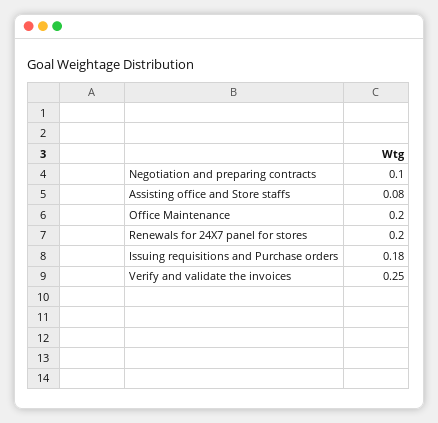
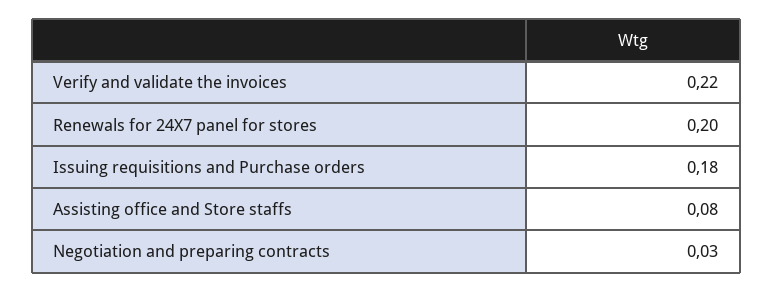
Negotiation and preparing contracts: 0.1 -> 0.03
Office Maintenance: 0.2 -> none
Verify and validate the invoices: 0.25 -> 0.22

